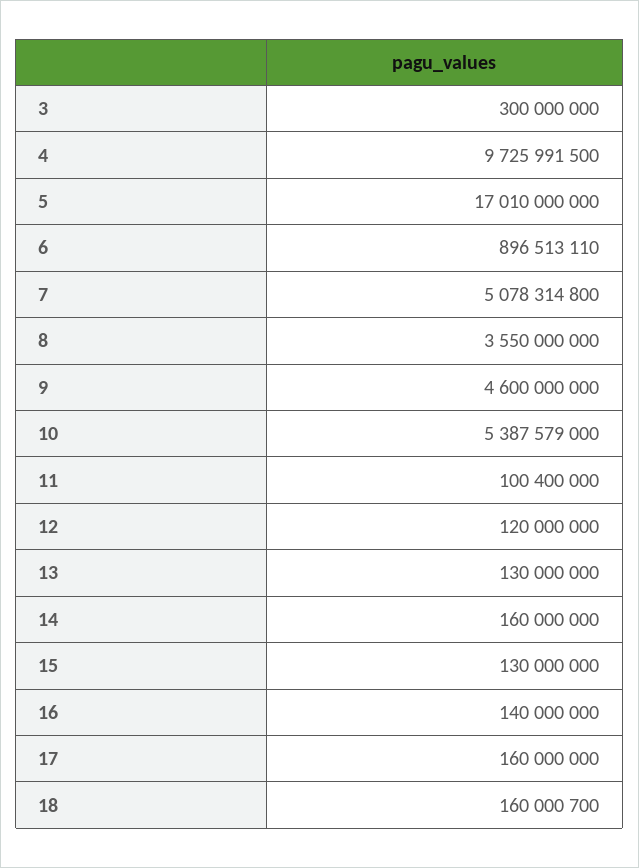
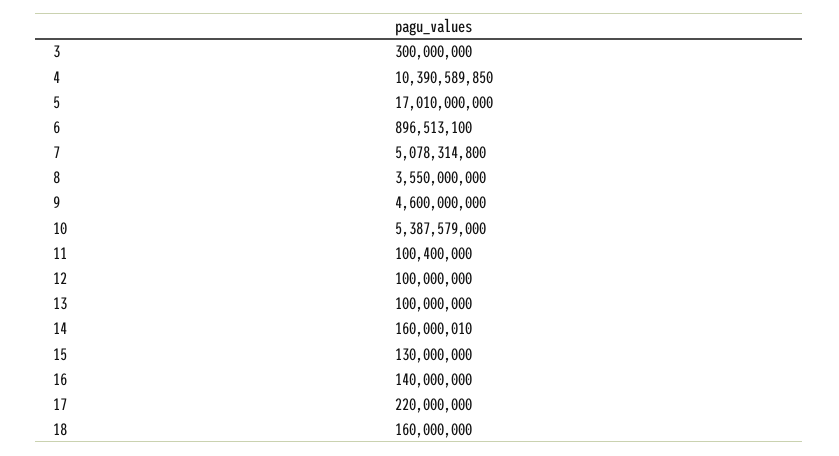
4: 9725991500 -> 10390589850
6: 896513110 -> 896513100
12: 120000000 -> 100000000
13: 130000000 -> 100000000
14: 160000000 -> 160000010
17: 160000000 -> 220000000
18: 160000700 -> 160000000

